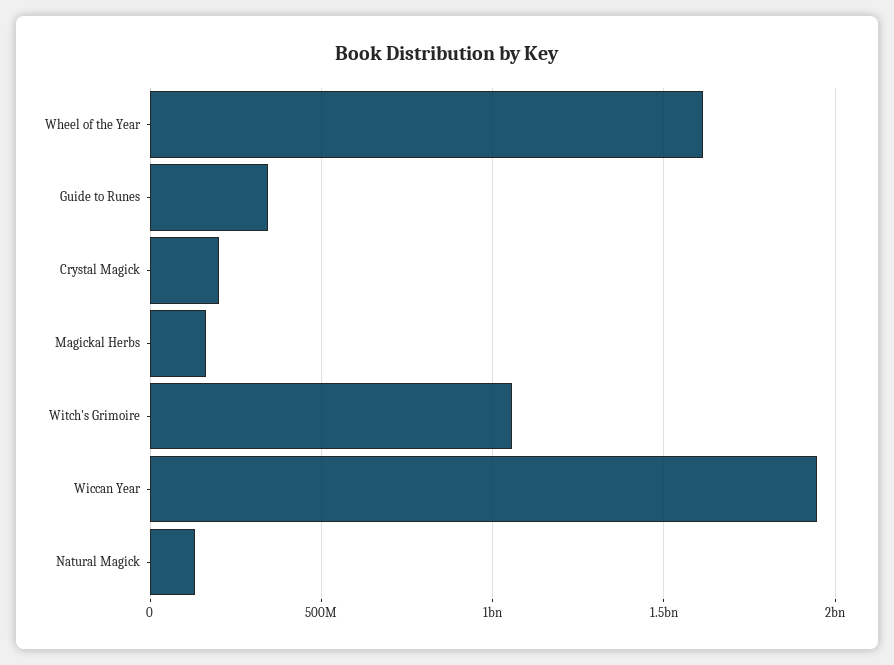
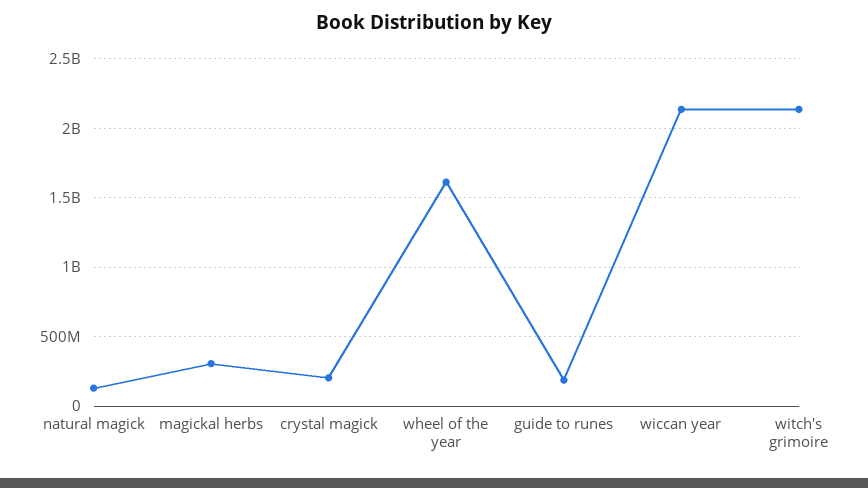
Guide to Runes: 350000000 -> 200000000
Magickal Herbs: 150000000 -> 300000000
Witch's Grimoire: 1050000000 -> 2150000000
Wiccan Year: 1950000000 -> 2150000000

